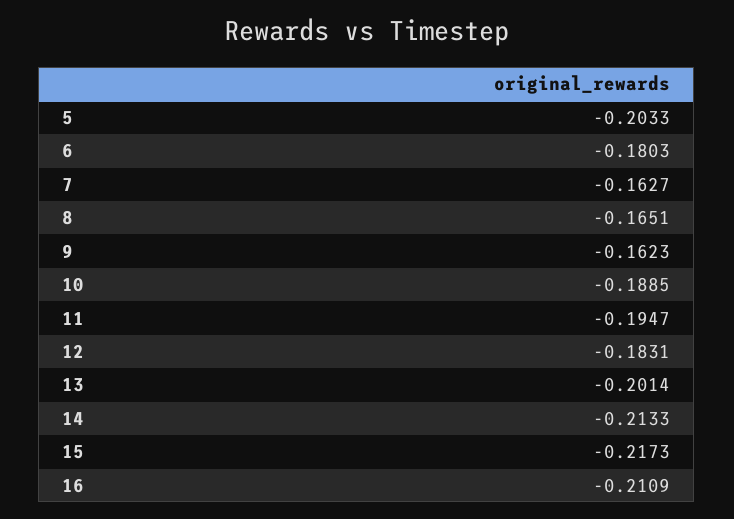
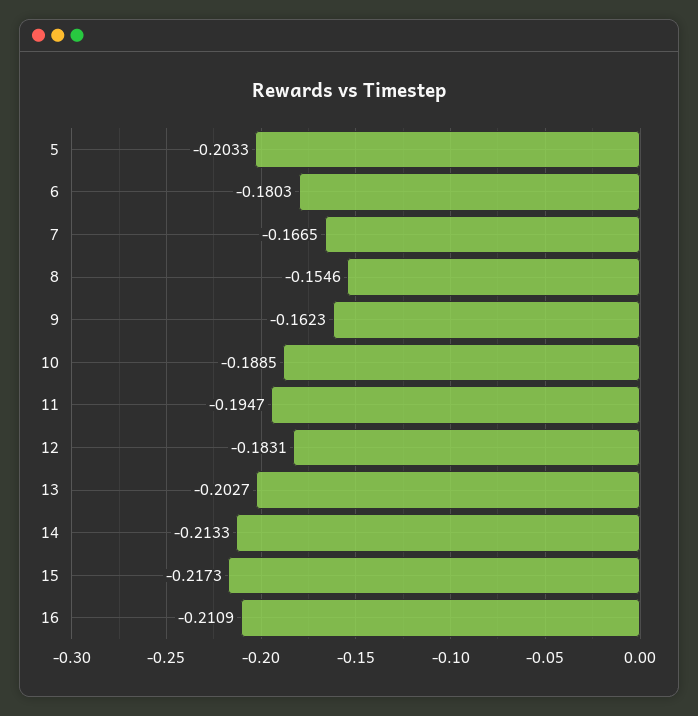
7: -0.1627 -> -0.1665
8: -0.1651 -> -0.1546
13: -0.2014 -> -0.2027

